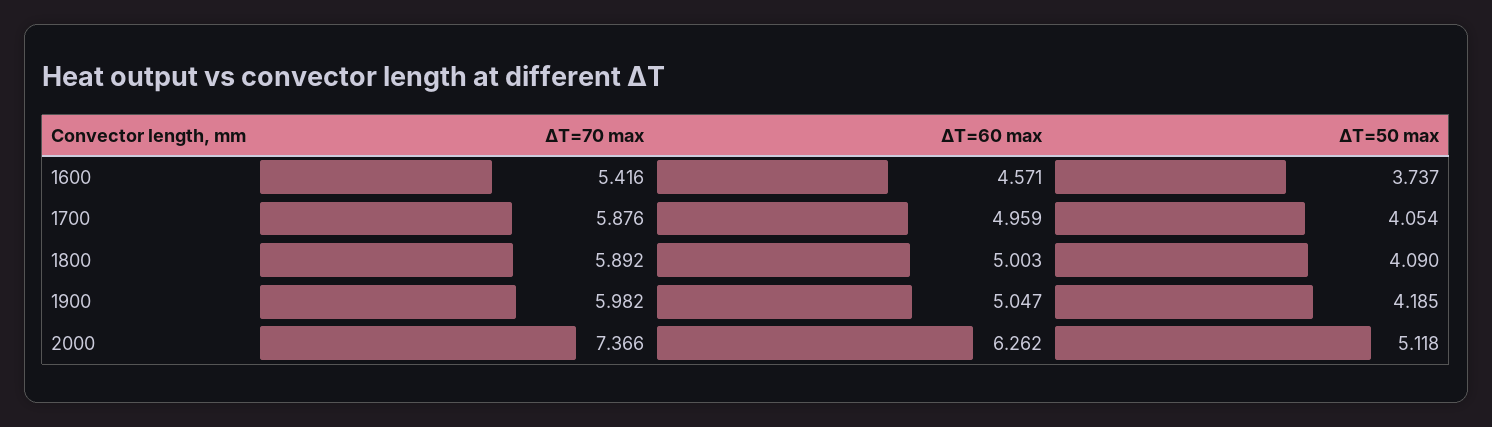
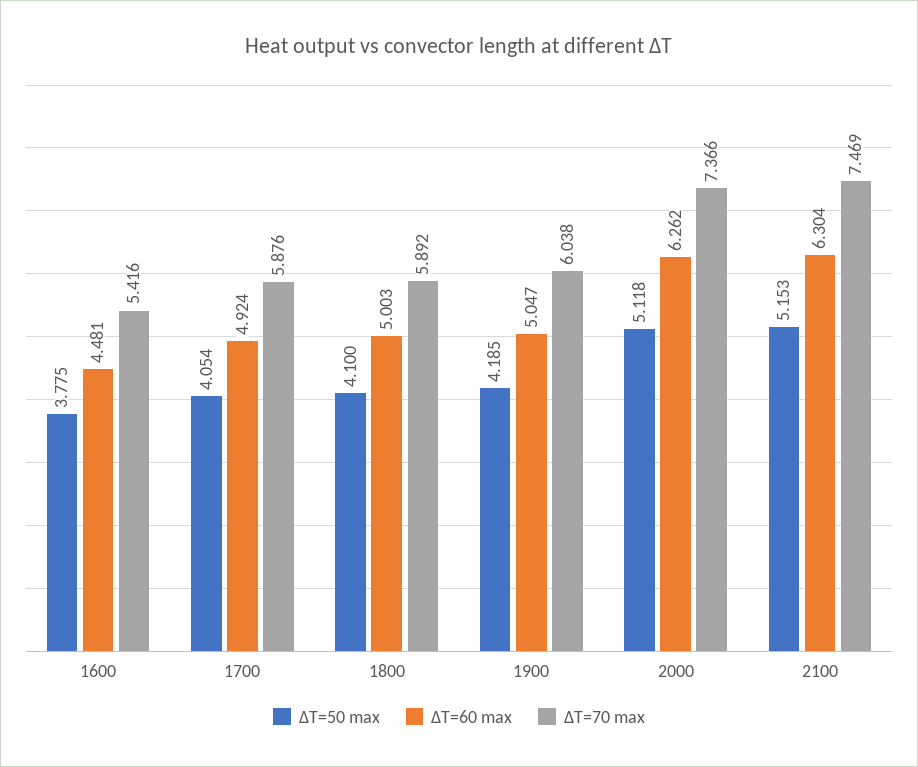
ΔT=60 max, 1600: 4.571 -> 4.481
ΔT=50 max, 1600: 3.737 -> 3.775
ΔT=60 max, 1700: 4.959 -> 4.924
ΔT=50 max, 1800: 4.09 -> 4.1
ΔT=70 max, 1900: 5.982 -> 6.038
ΔT=50 max, 2100: none -> 5.153
ΔT=60 max, 2100: none -> 6.304
ΔT=70 max, 2100: none -> 7.469

